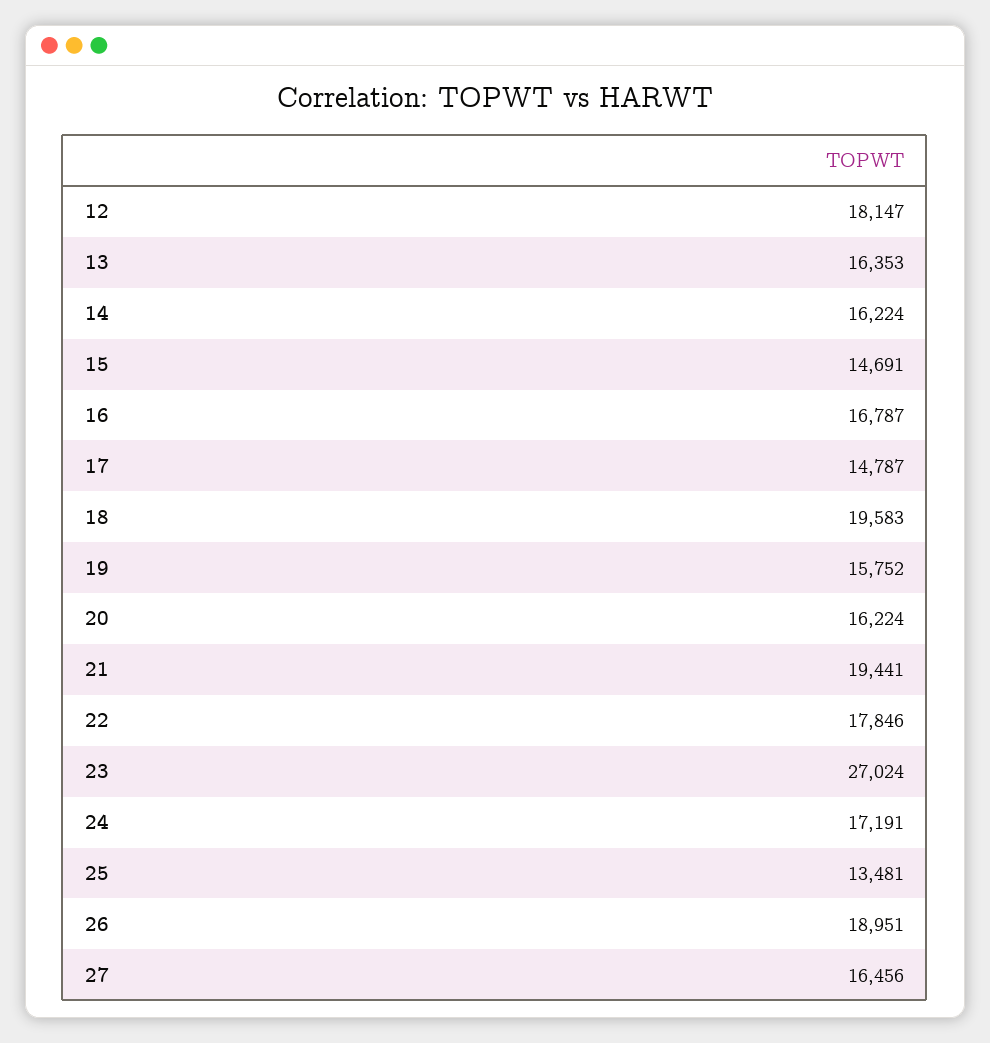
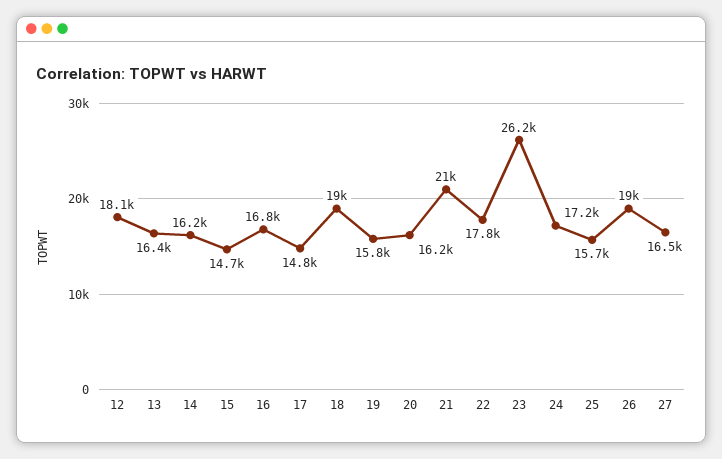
18: 19583 -> 19000
21: 19441 -> 21000
23: 27024 -> 26200
25: 13481 -> 15700

